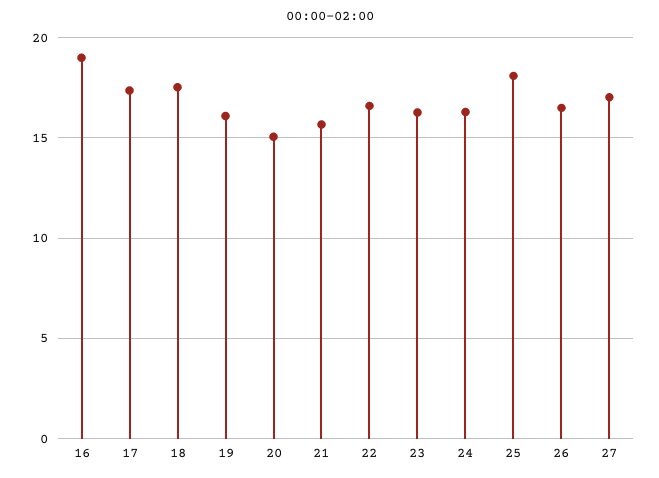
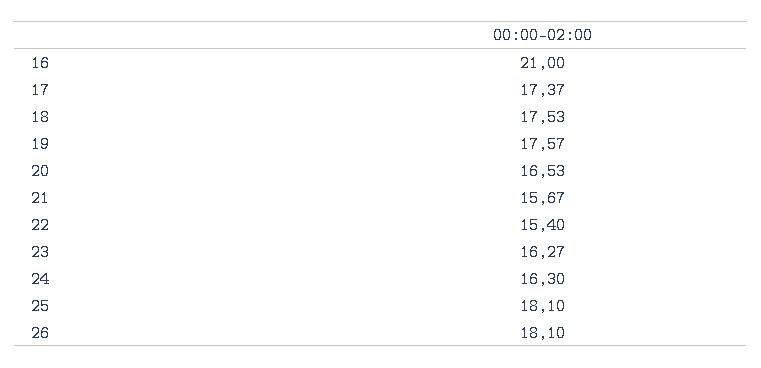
16: 19 -> 21
19: 16 -> 17.57
20: 15 -> 16.53
22: 16.5 -> 15.4
26: 16.5 -> 18.1
27: 17 -> none

